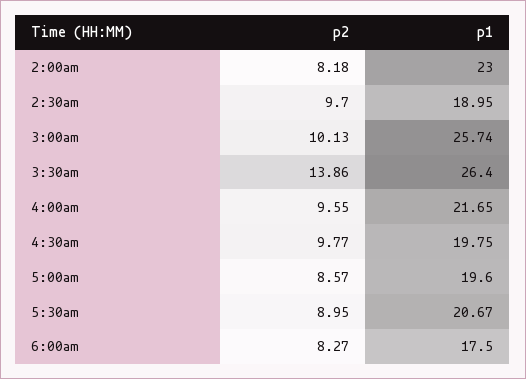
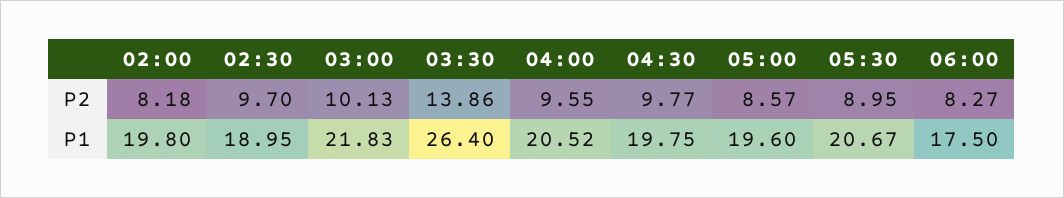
p1, 2:00am: 23 -> 19.8
p1, 3:00am: 25.74 -> 21.83
p1, 4:00am: 21.65 -> 20.52

